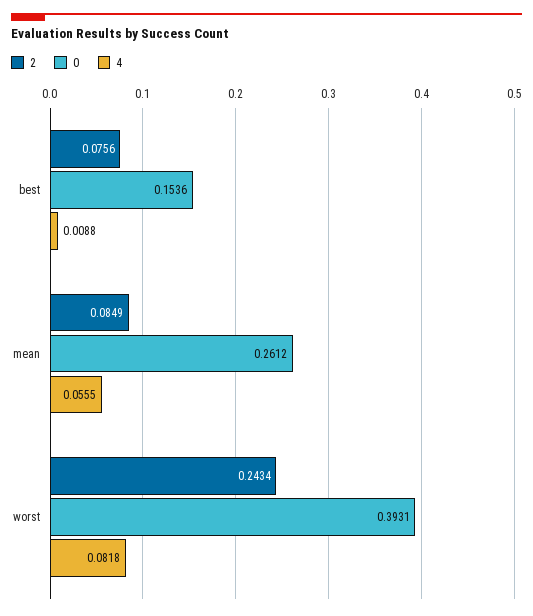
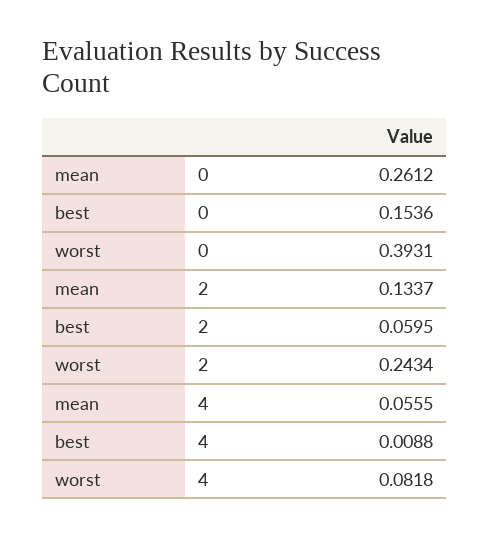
2, best: 0.0756 -> 0.0595
2, mean: 0.0849 -> 0.1337

